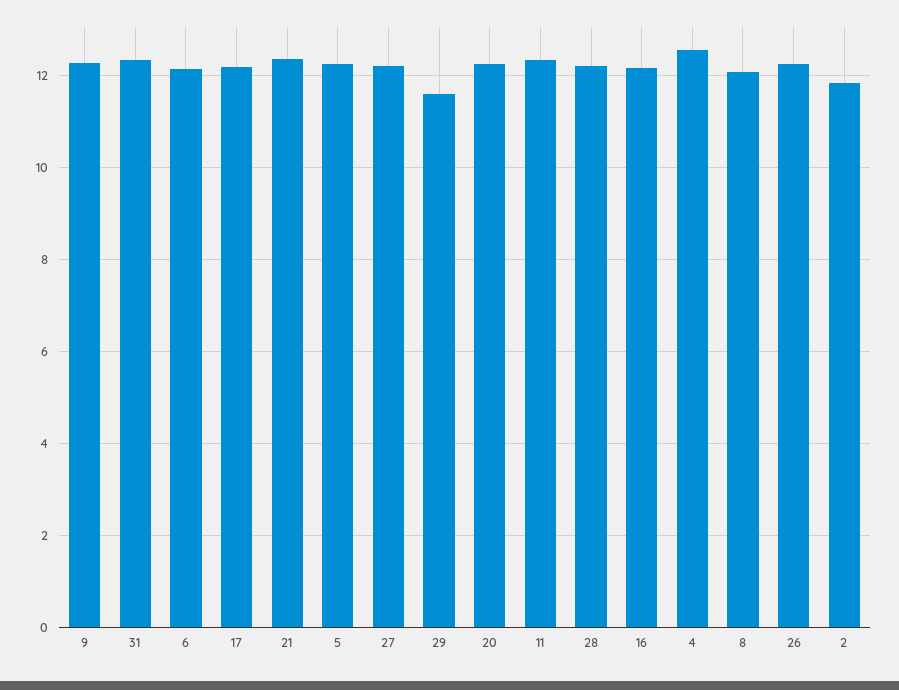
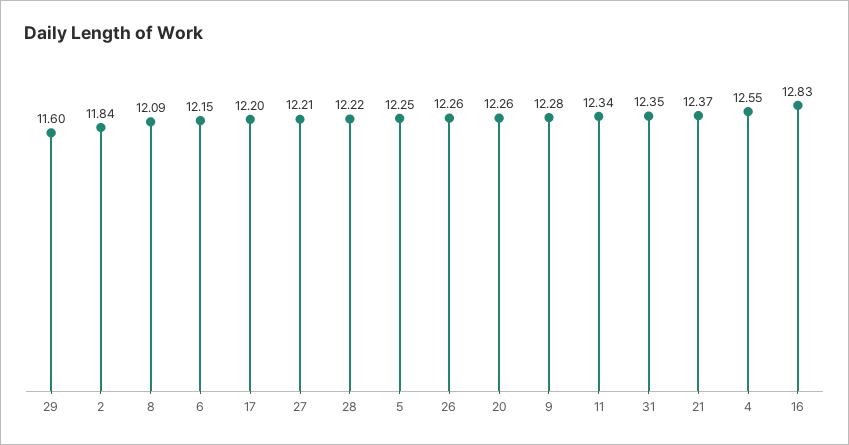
16: 12.2 -> 12.83

